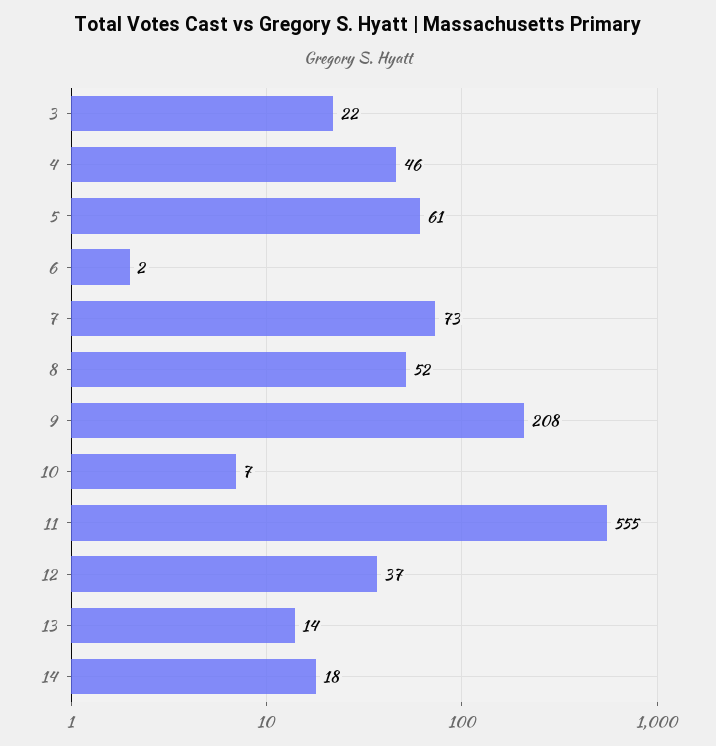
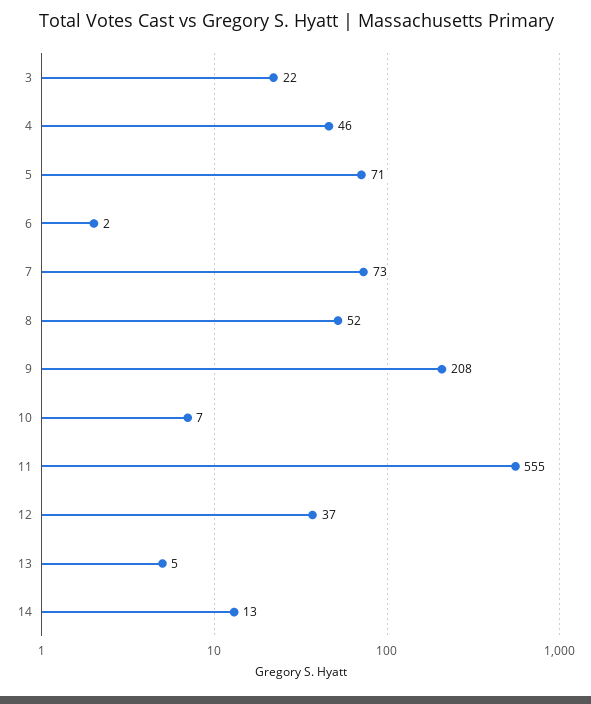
5: 61 -> 71
13: 14 -> 5
14: 18 -> 13

